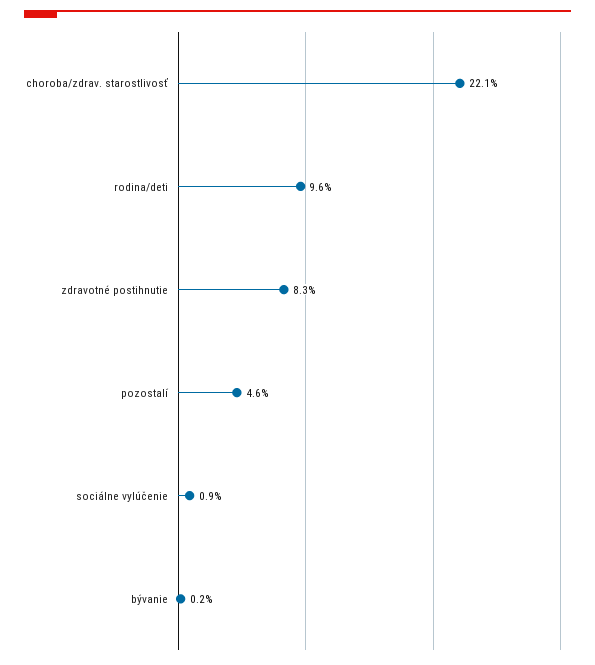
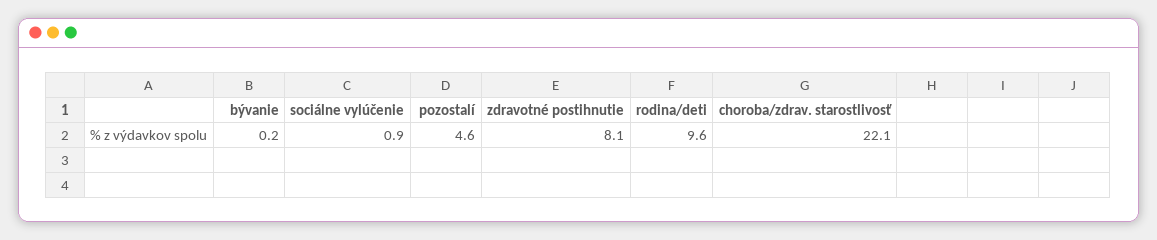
zdravotné postihnutie: 8.3 -> 8.1

